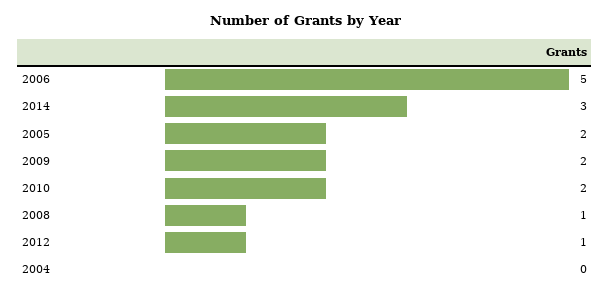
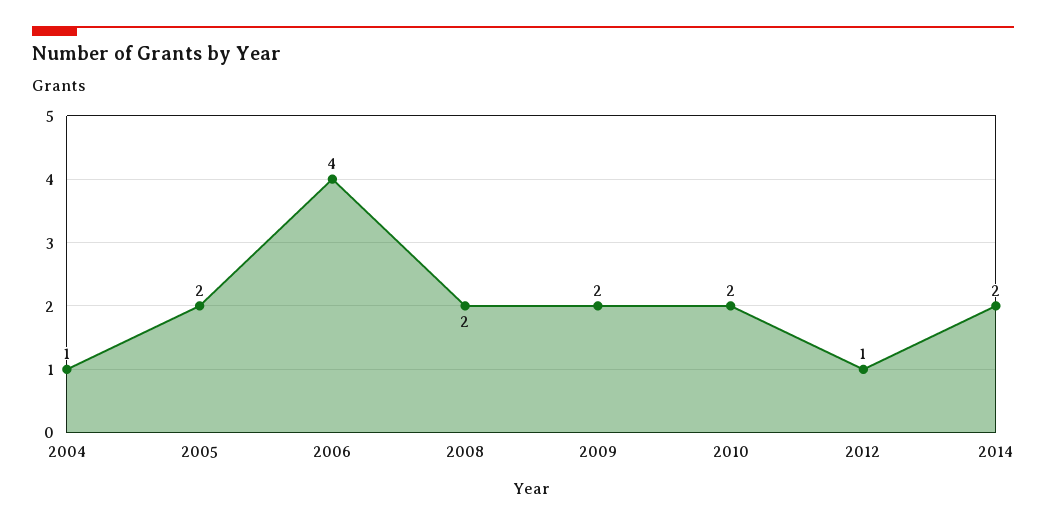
2006: 5 -> 4
2014: 3 -> 2
2008: 1 -> 2
2004: 0 -> 1

